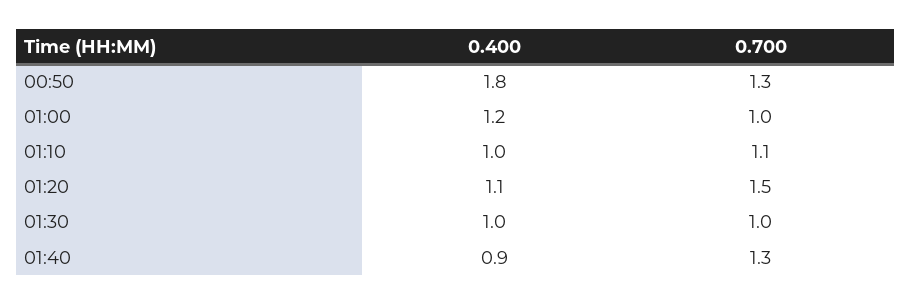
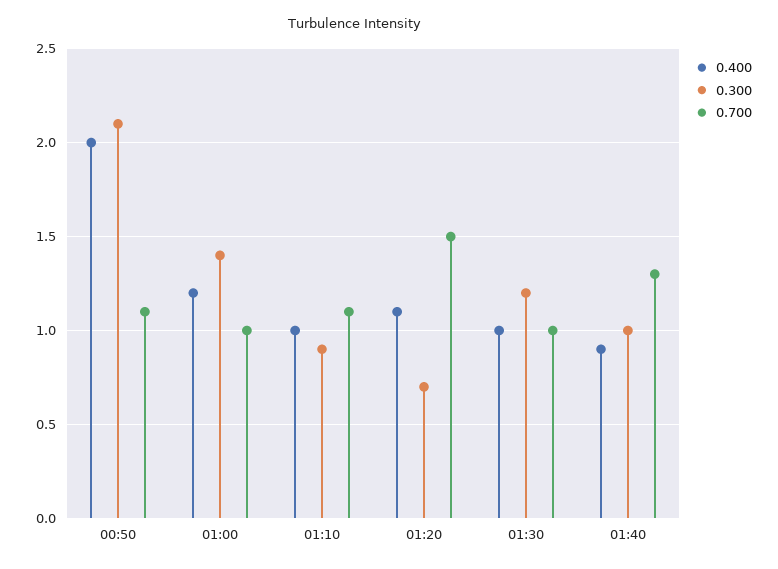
0.400, 00:50: 1.8 -> 2
0.700, 00:50: 1.3 -> 1.1
0.300, 00:50: none -> 2.1
0.300, 01:00: none -> 1.4
0.300, 01:10: none -> 0.9
0.300, 01:20: none -> 0.7
0.300, 01:30: none -> 1.2
0.300, 01:40: none -> 1

